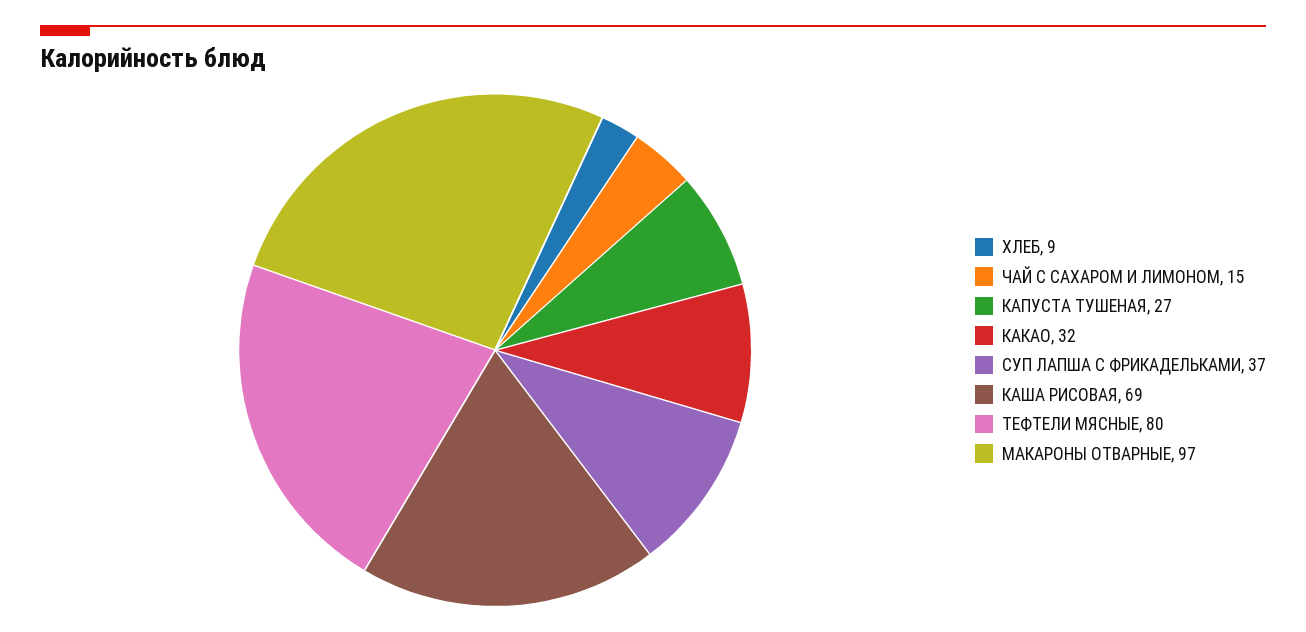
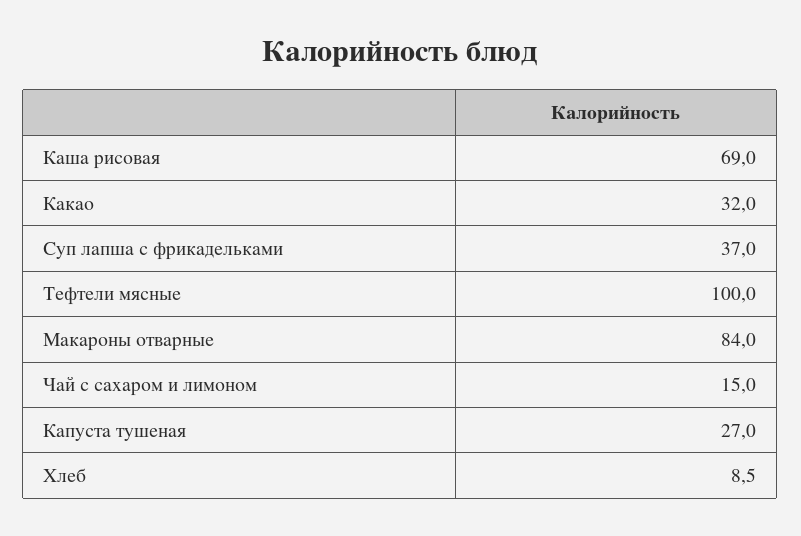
ТЕФТЕЛИ МЯСНЫЕ: 80 -> 100
МАКАРОНЫ ОТВАРНЫЕ: 97 -> 84

